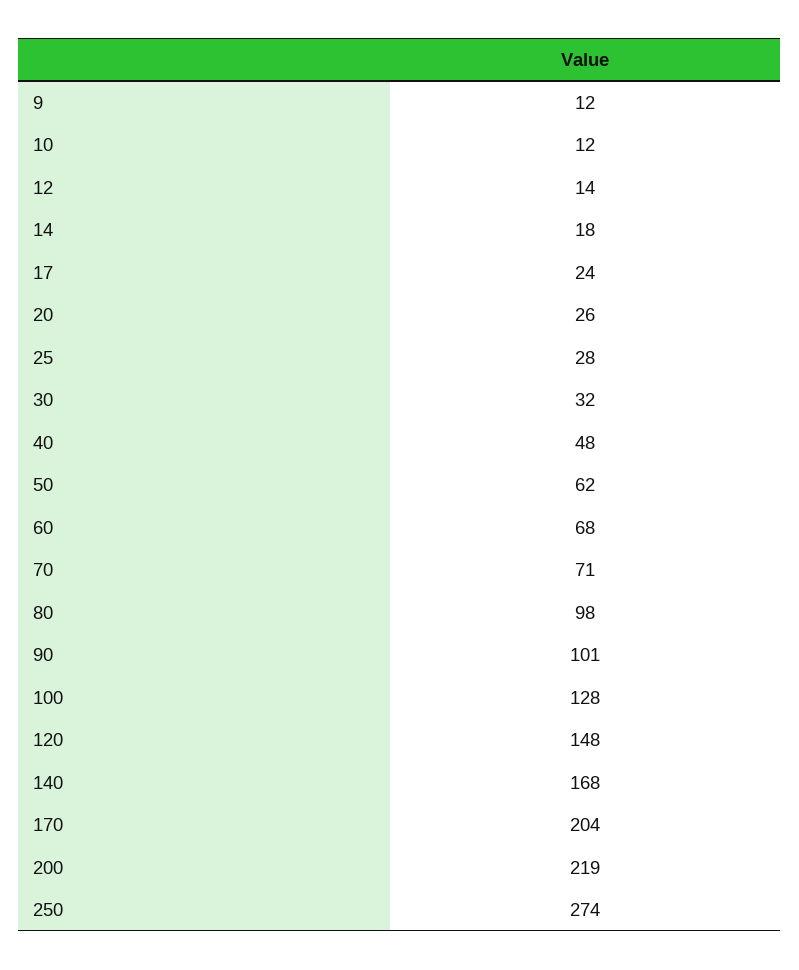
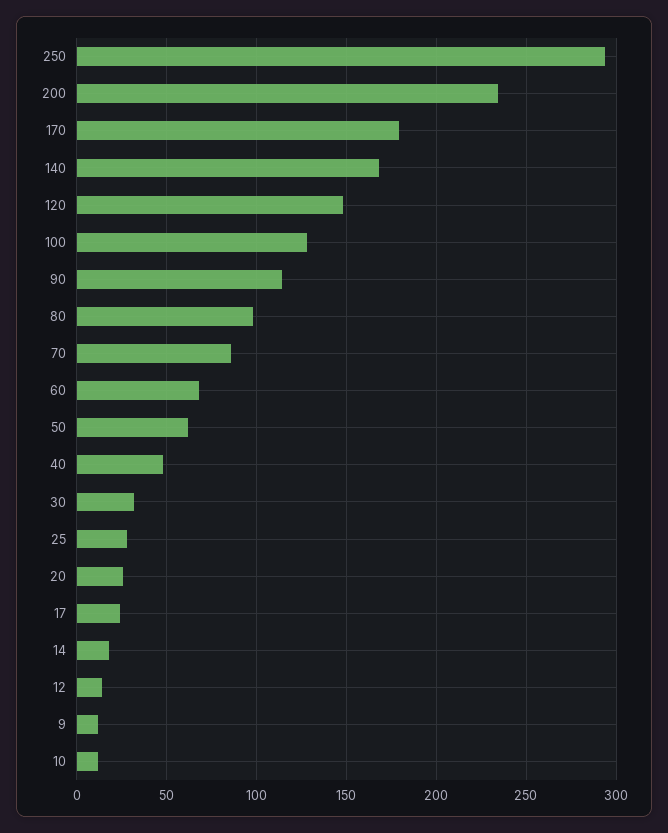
70: 71 -> 85
90: 101 -> 115
170: 204 -> 180
200: 219 -> 235
250: 274 -> 295

